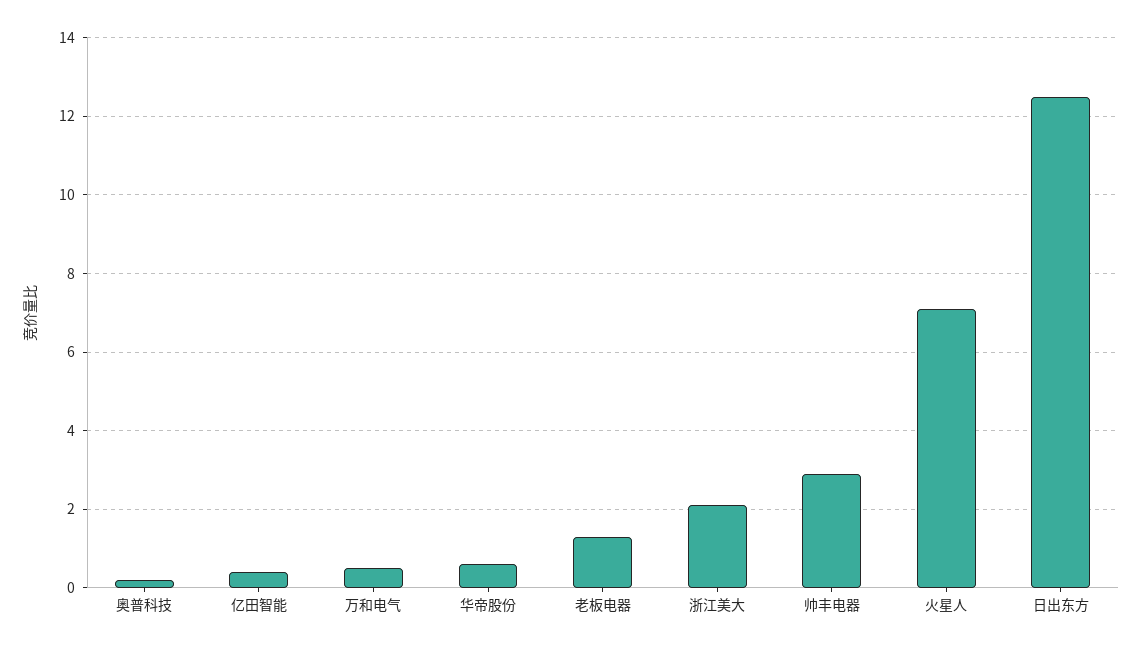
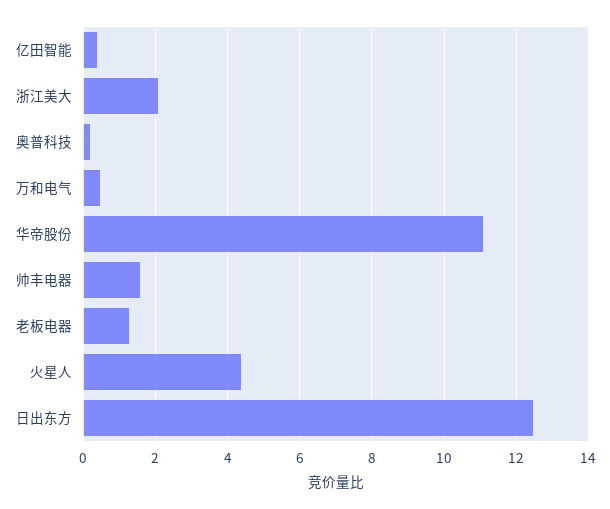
华帝股份: 0.5 -> 11
帅丰电器: 3 -> 1.5
火星人: 7 -> 4.5

